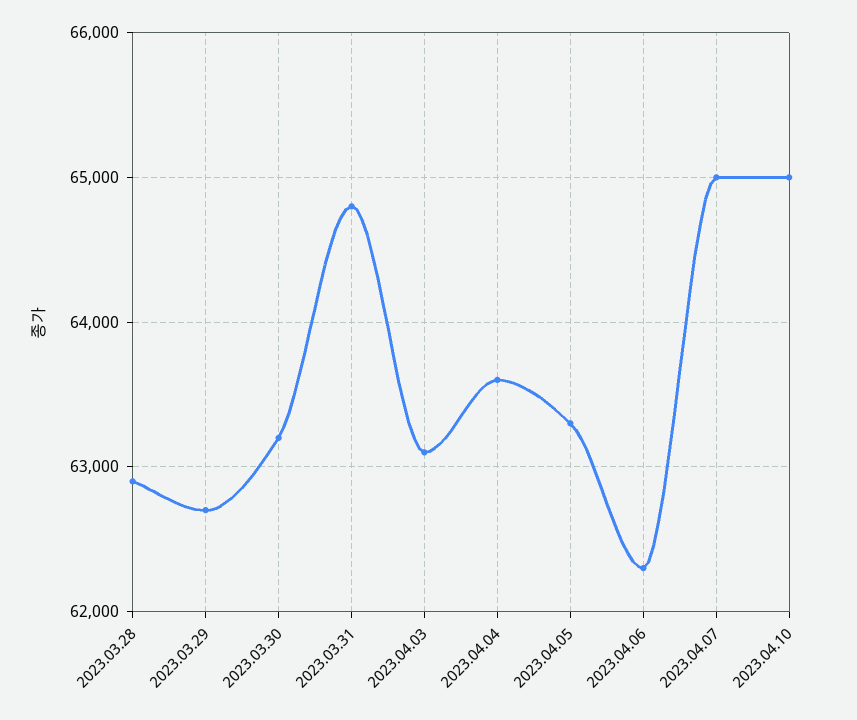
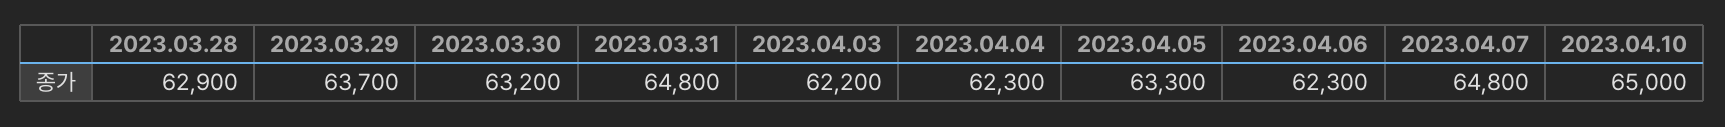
2023.03.29: 62700 -> 63700
2023.04.03: 63100 -> 62200
2023.04.04: 63600 -> 62300
2023.04.07: 65000 -> 64800

